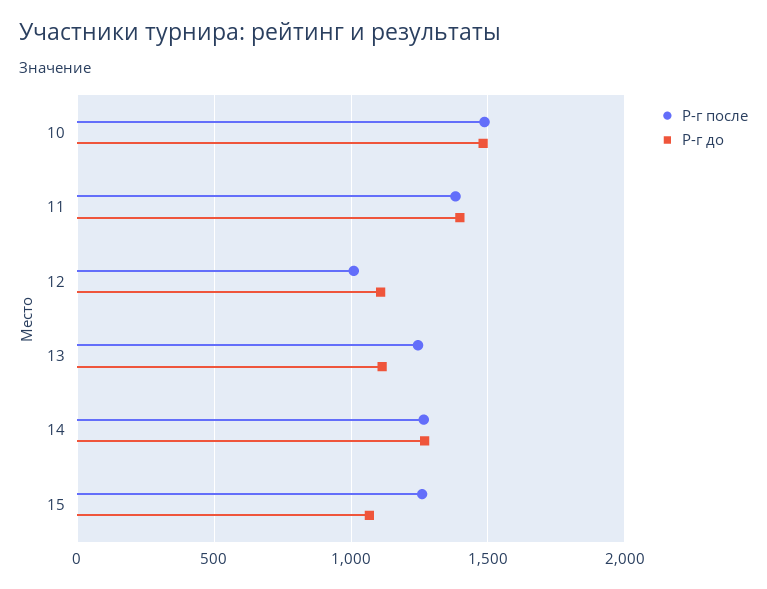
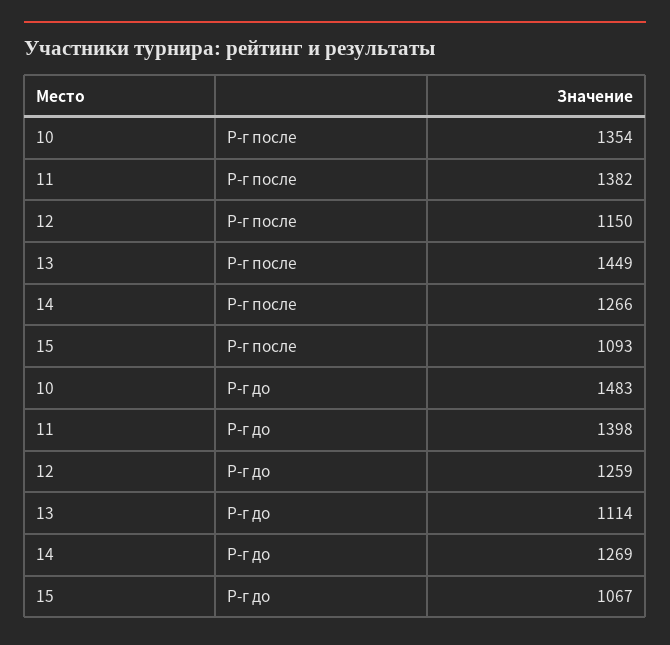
Р-г после, 10: 1500 -> 1354
Р-г после, 12: 1000 -> 1150
Р-г до, 12: 1100 -> 1259
Р-г после, 13: 1250 -> 1449
Р-г после, 15: 1250 -> 1093

